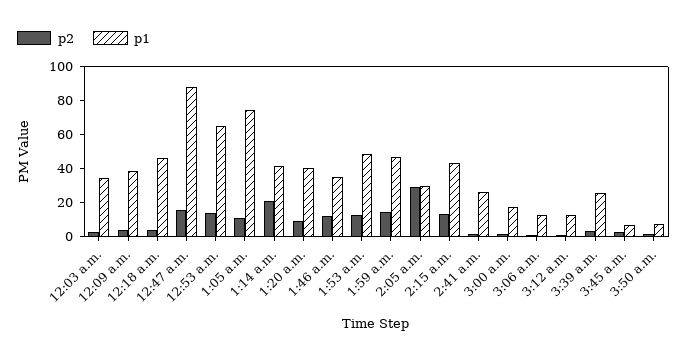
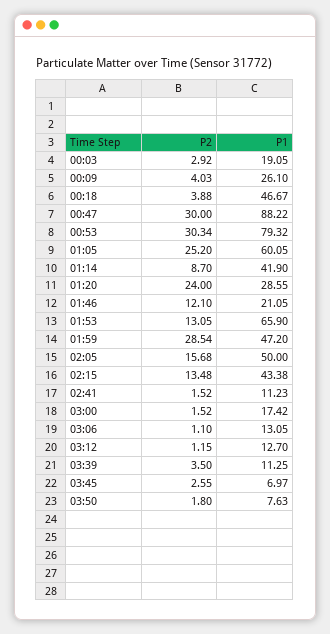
p1, 12:03 a.m.: 35 -> 19.05
p1, 12:09 a.m.: 40 -> 26.1
p2, 12:47 a.m.: 15 -> 30
p2, 12:53 a.m.: 15 -> 30.34
p1, 12:53 a.m.: 65 -> 79.32
p2, 1:05 a.m.: 10 -> 25.2
p1, 1:05 a.m.: 75 -> 60.05
p2, 1:14 a.m.: 20 -> 8.7
p2, 1:20 a.m.: 10 -> 24
p1, 1:20 a.m.: 40 -> 28.55
p1, 1:46 a.m.: 35 -> 21.05
p1, 1:53 a.m.: 50 -> 65.9
p2, 1:59 a.m.: 15 -> 28.54
p2, 2:05 a.m.: 30 -> 15.68
p1, 2:05 a.m.: 30 -> 50
p1, 2:41 a.m.: 25 -> 11.23
p1, 3:39 a.m.: 25 -> 11.25

